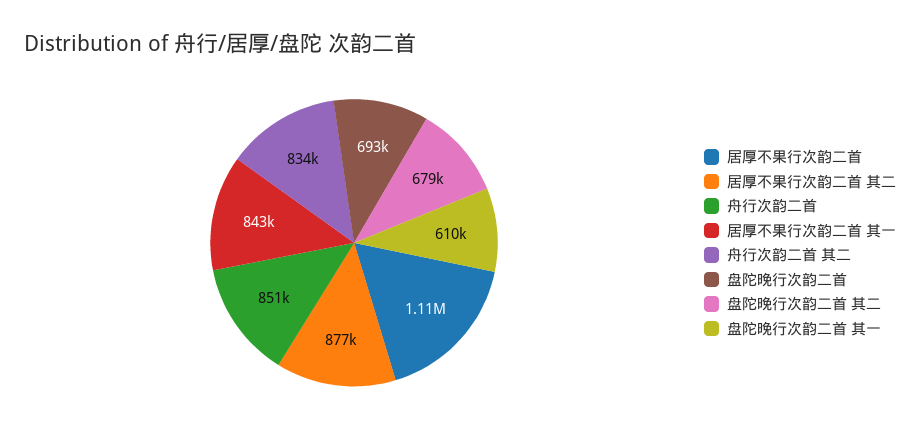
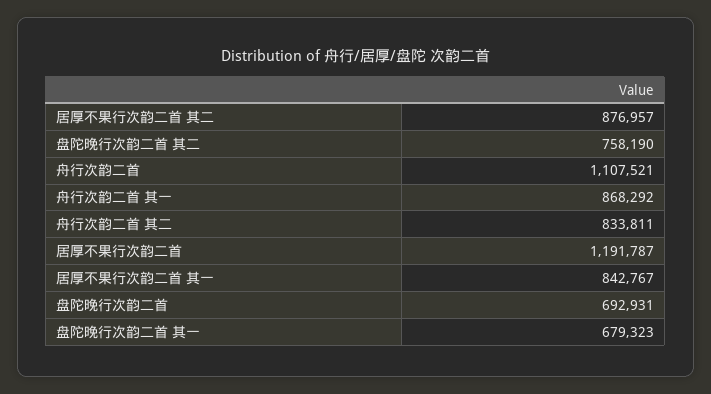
居厚不果行次韵二首: 1110000 -> 1191787
舟行次韵二首: 851000 -> 1107521
盘陀晚行次韵二首 其二: 679000 -> 758190
盘陀晚行次韵二首 其一: 610000 -> 679323
舟行次韵二首 其一: none -> 868292

